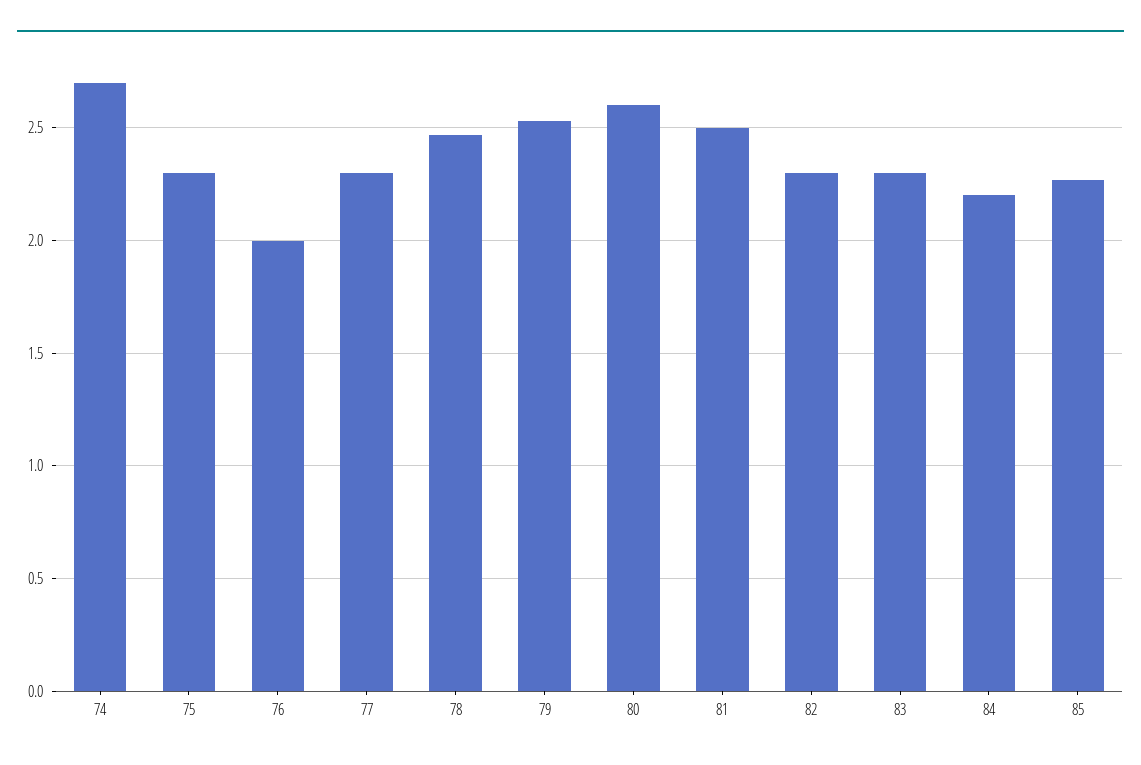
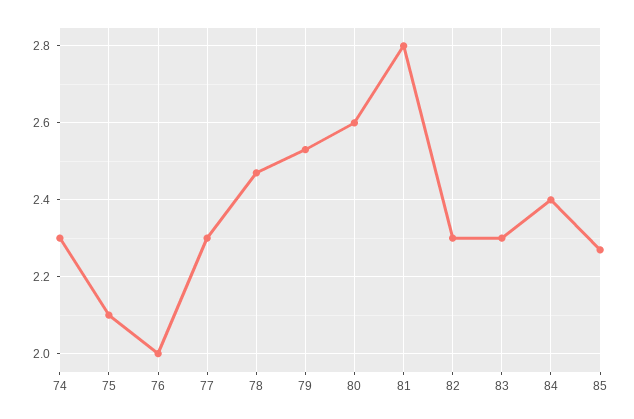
74: 2.7 -> 2.3
75: 2.3 -> 2.1
81: 2.5 -> 2.8
84: 2.2 -> 2.4

